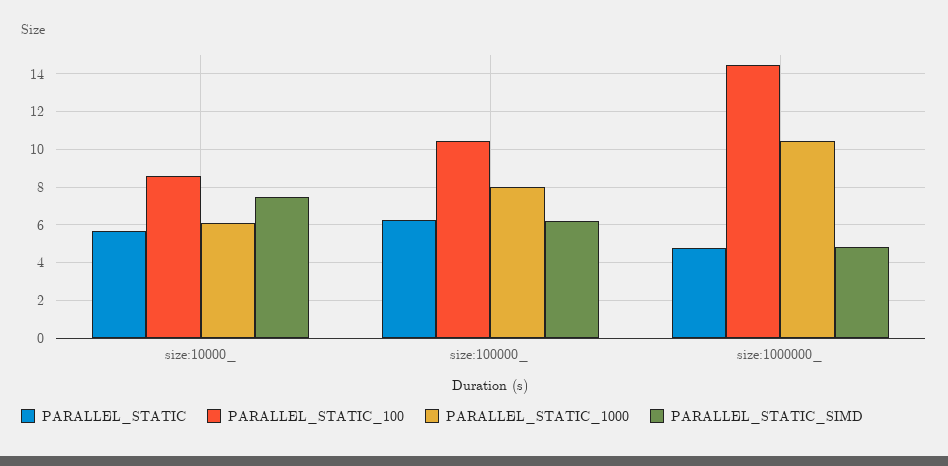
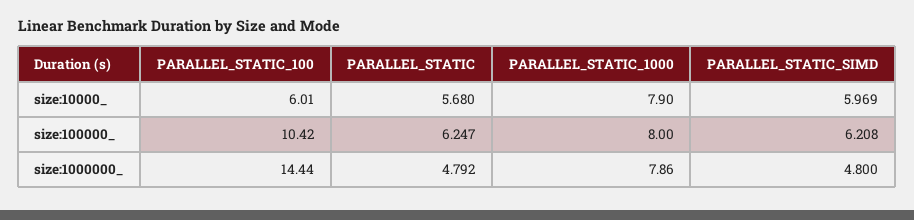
PARALLEL_STATIC_100, size:10000_: 8.5 -> 6.01
PARALLEL_STATIC_1000, size:10000_: 6 -> 7.9
PARALLEL_STATIC_SIMD, size:10000_: 7.5 -> 5.969
PARALLEL_STATIC_1000, size:1000000_: 10.5 -> 7.86

